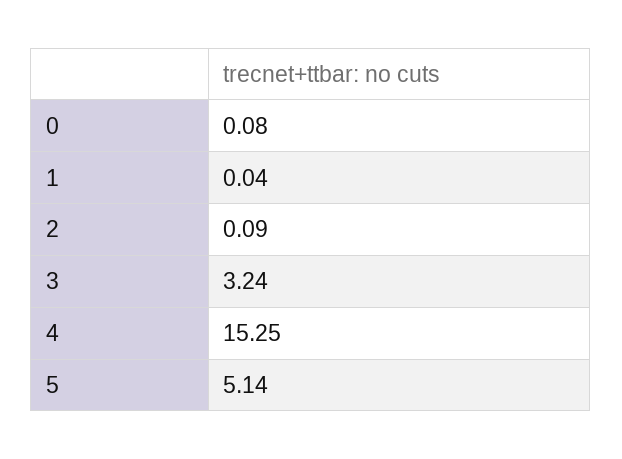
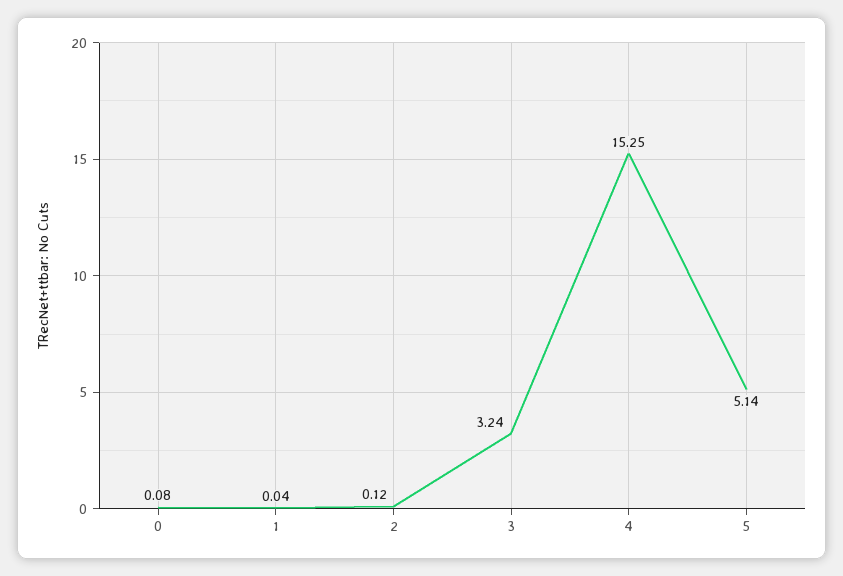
2: 0.09 -> 0.12

